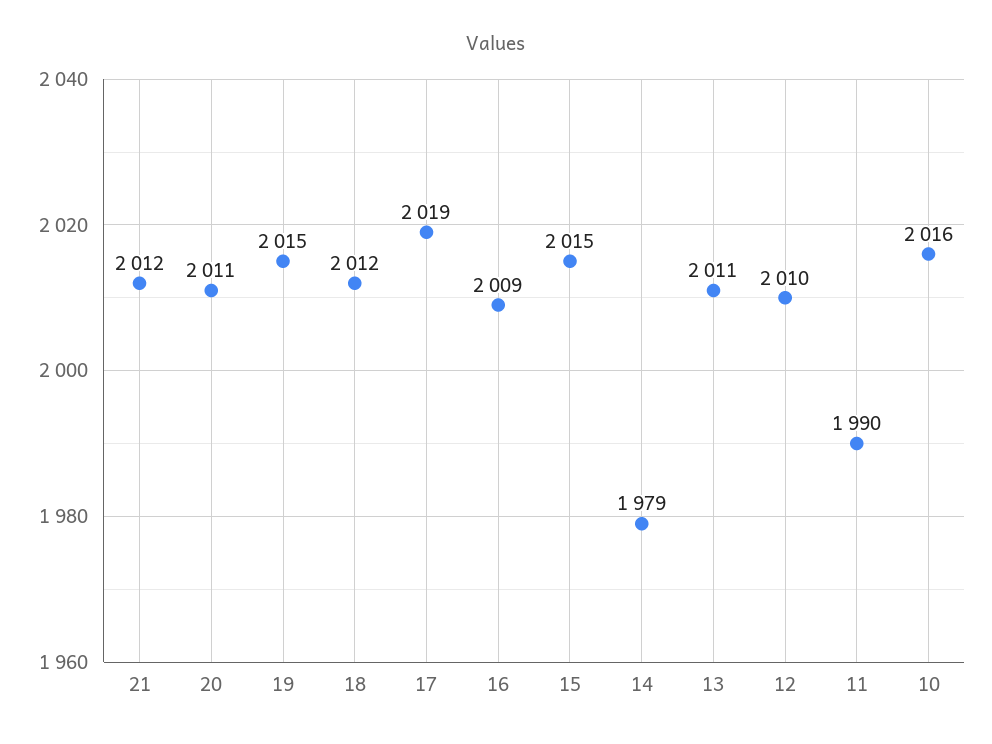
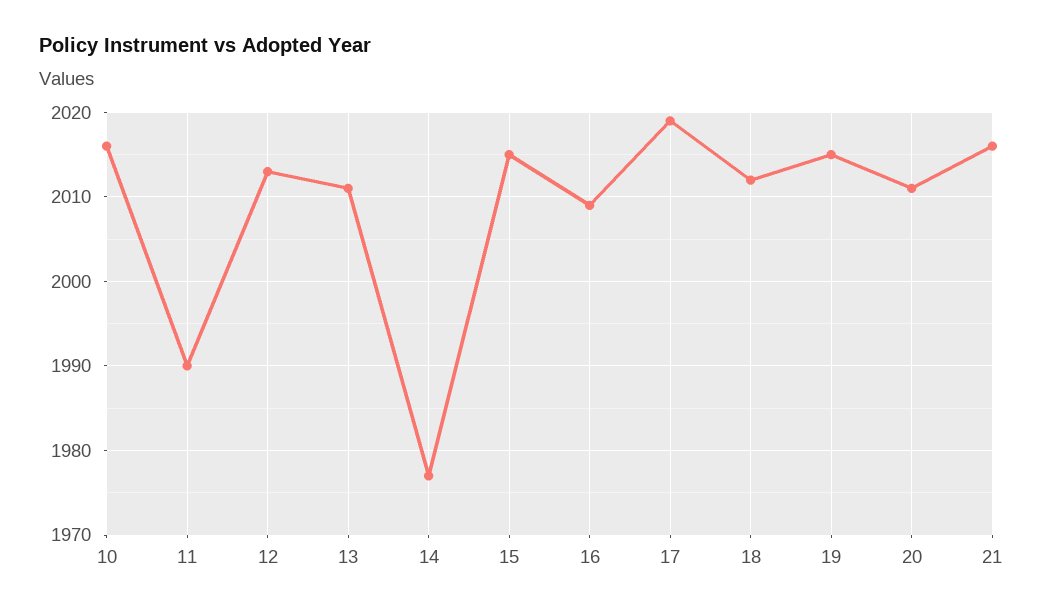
21: 2012 -> 2016
14: 1979 -> 1977
12: 2010 -> 2013

